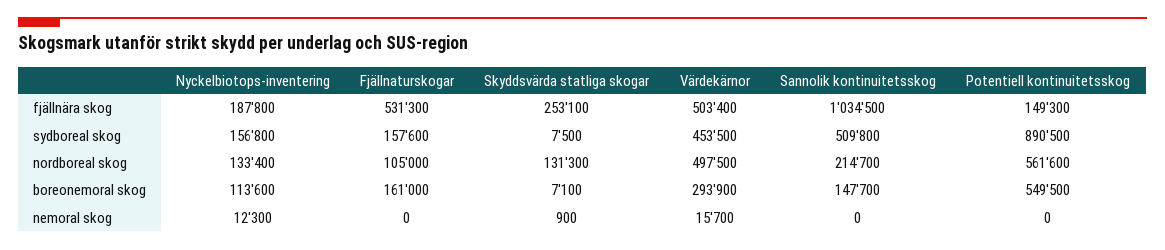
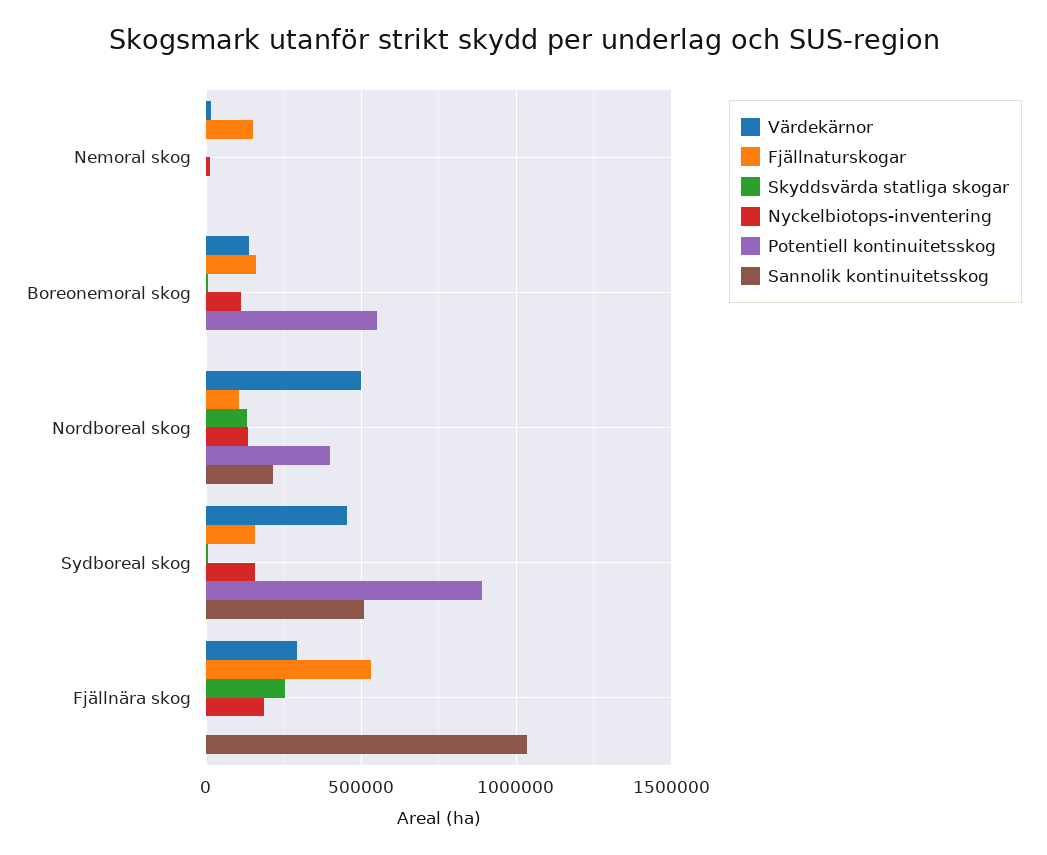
Värdekärnor, fjällnära skog: 503400 -> 300000
Potentiell kontinuitetsskog, fjällnära skog: 149300 -> 0
Potentiell kontinuitetsskog, nordboreal skog: 561600 -> 400000
Värdekärnor, boreonemoral skog: 293900 -> 150000
Sannolik kontinuitetsskog, boreonemoral skog: 147700 -> 0
Fjällnaturskogar, nemoral skog: 0 -> 150000

